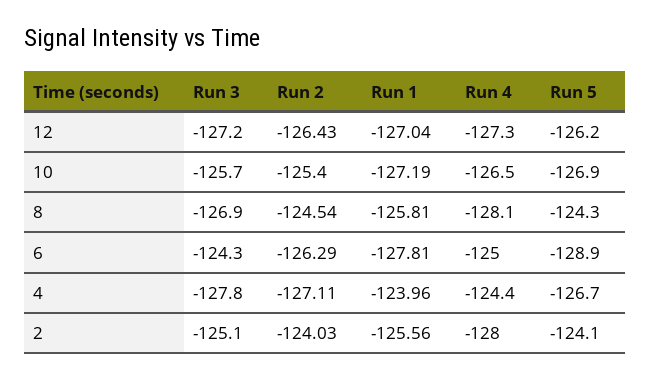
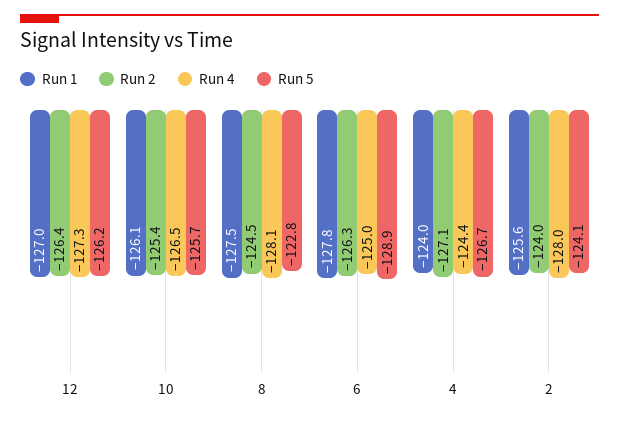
Run 3, 12: -127.2 -> none
Run 3, 10: -125.7 -> none
Run 1, 10: -127.19 -> -126.1
Run 5, 10: -126.9 -> -125.7
Run 3, 8: -126.9 -> none
Run 1, 8: -125.81 -> -127.5
Run 5, 8: -124.3 -> -122.8
Run 3, 6: -124.3 -> none
Run 3, 4: -127.8 -> none
Run 3, 2: -125.1 -> none

